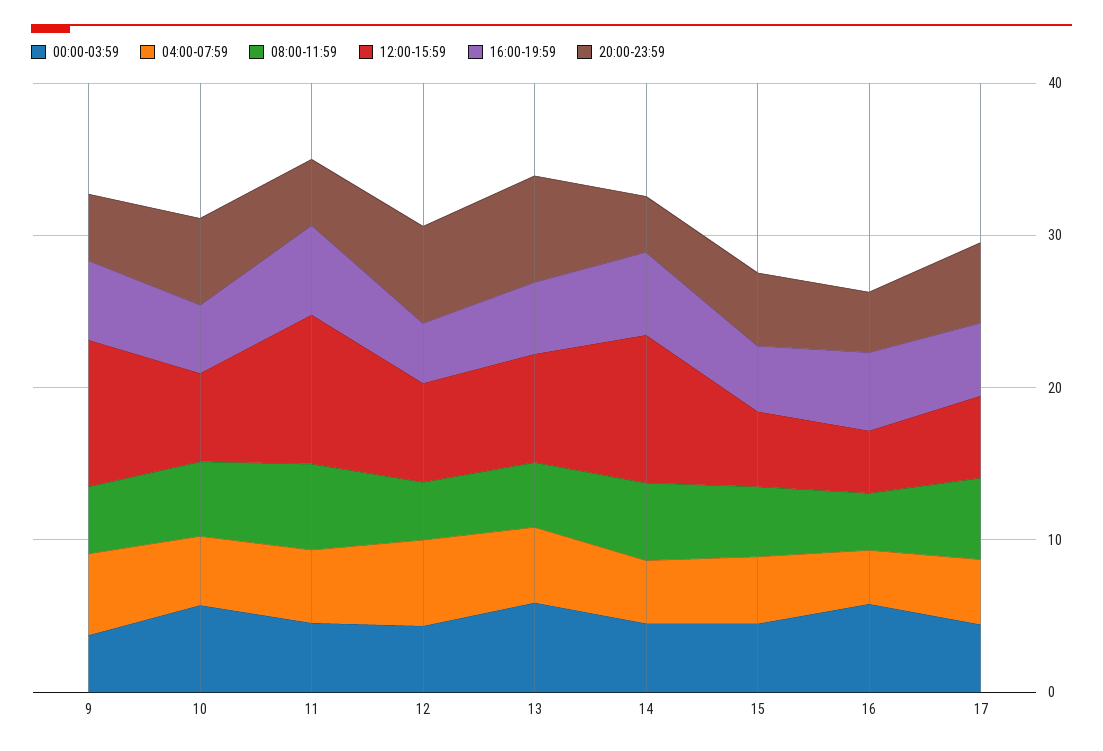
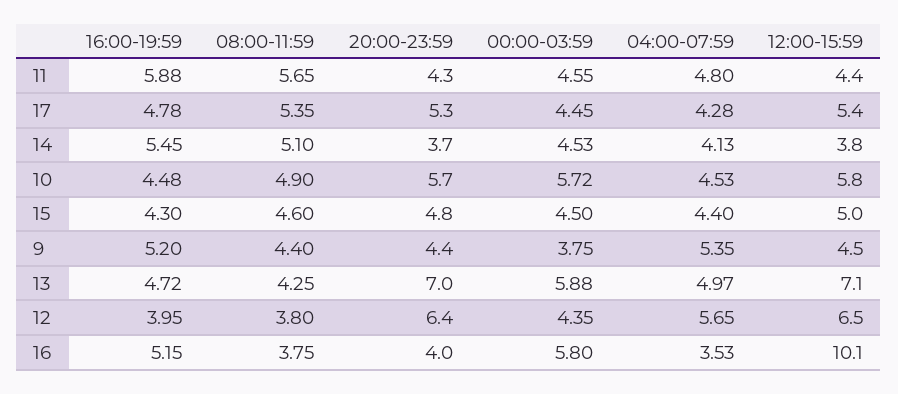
12:00-15:59, 9: 10 -> 4.5
12:00-15:59, 11: 10 -> 4.4
12:00-15:59, 14: 10 -> 3.8
12:00-15:59, 16: 4 -> 10.1

